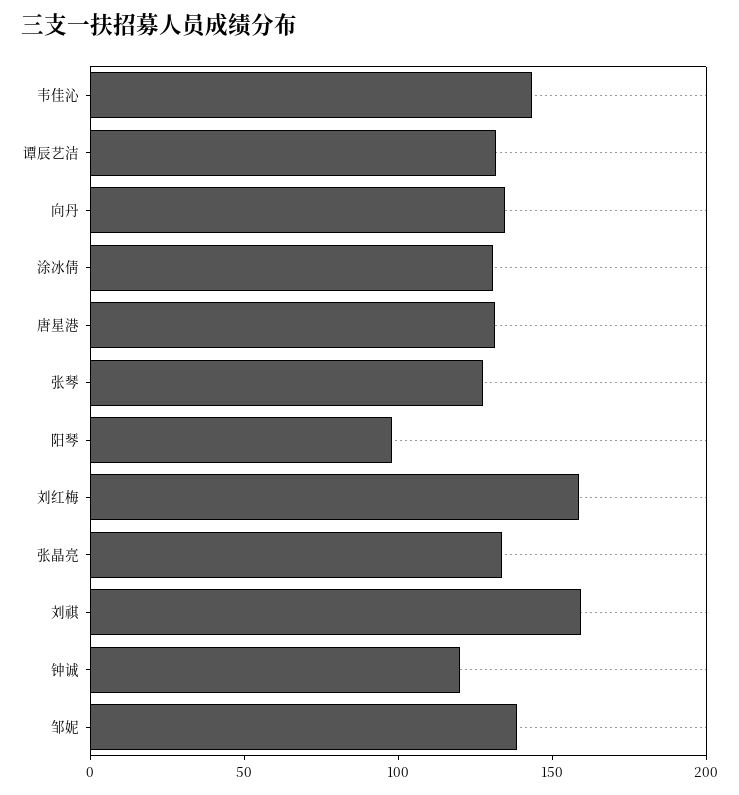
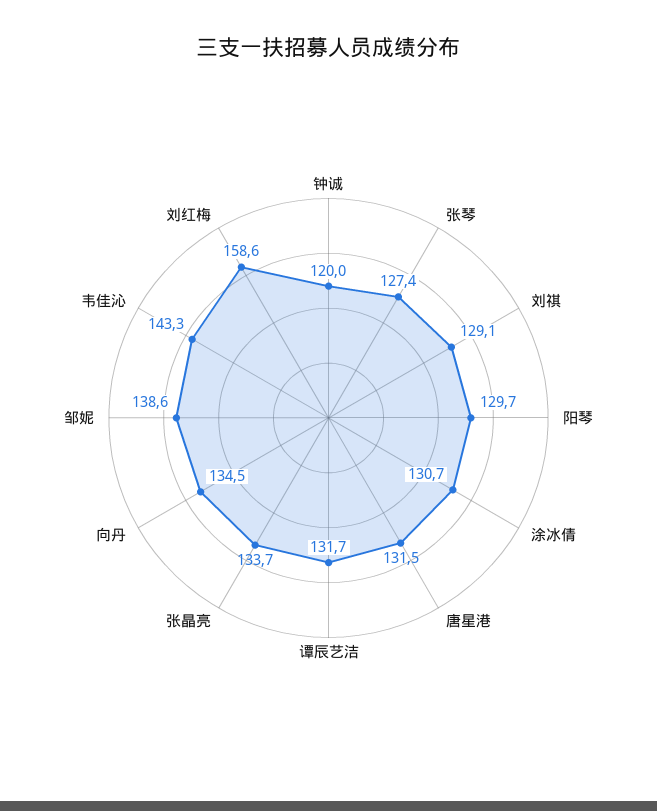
阳琴: 100 -> 129.7
刘祺: 160 -> 129.1

